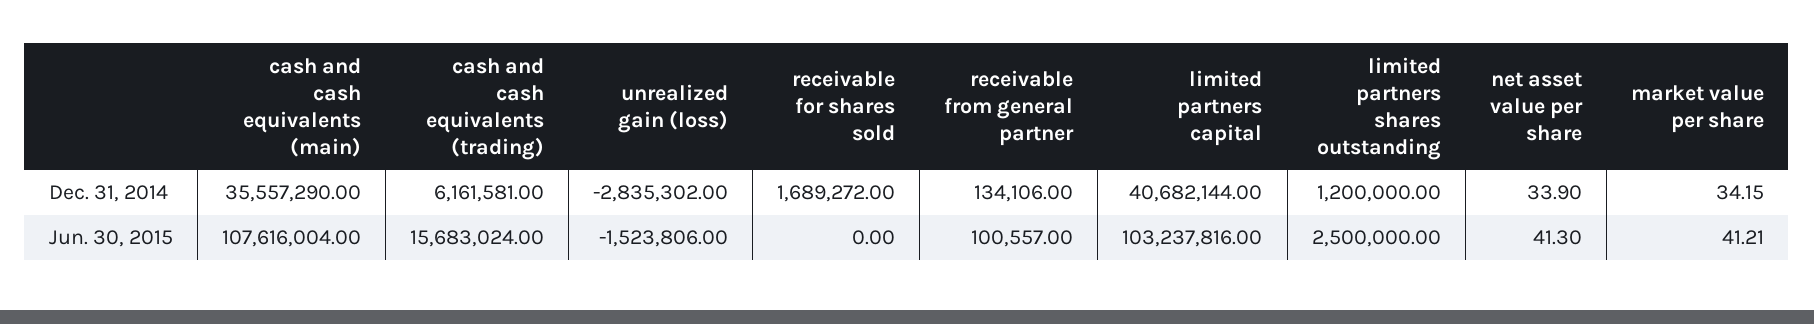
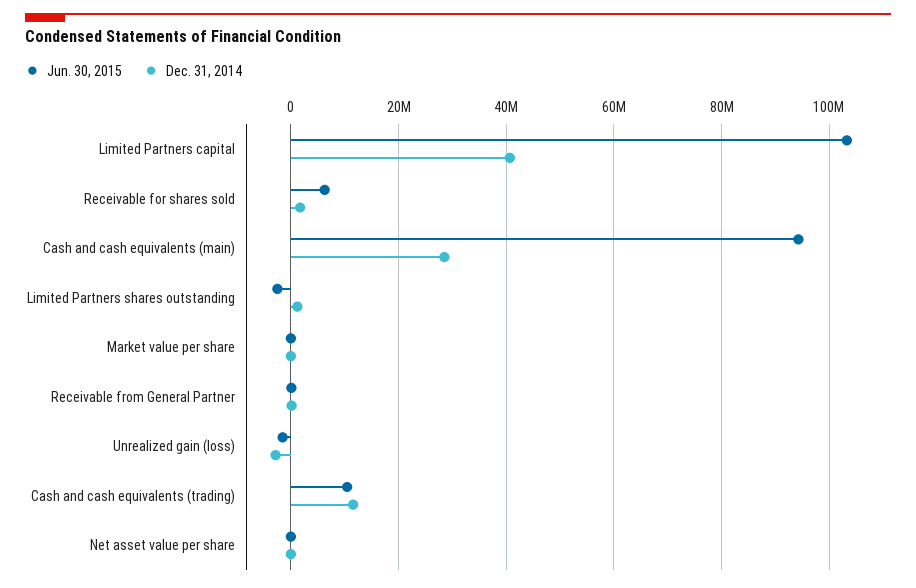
Dec. 31, 2014, cash and cash equivalents (main): 35557290 -> 28000000
Dec. 31, 2014, cash and cash equivalents (trading): 6161581 -> 12000000
Jun. 30, 2015, cash and cash equivalents (main): 107616004 -> 94000000
Jun. 30, 2015, cash and cash equivalents (trading): 15683024 -> 10000000
Jun. 30, 2015, receivable for shares sold: 0 -> 6000000
Jun. 30, 2015, limited partners shares outstanding: 2500000 -> -2000000

